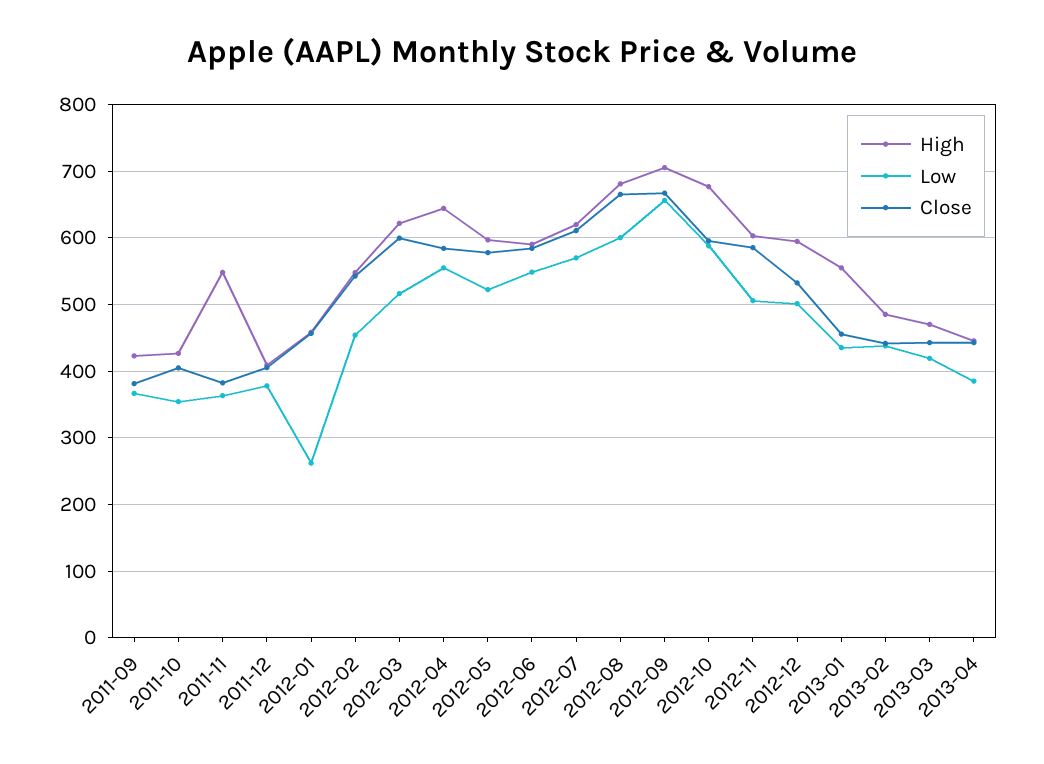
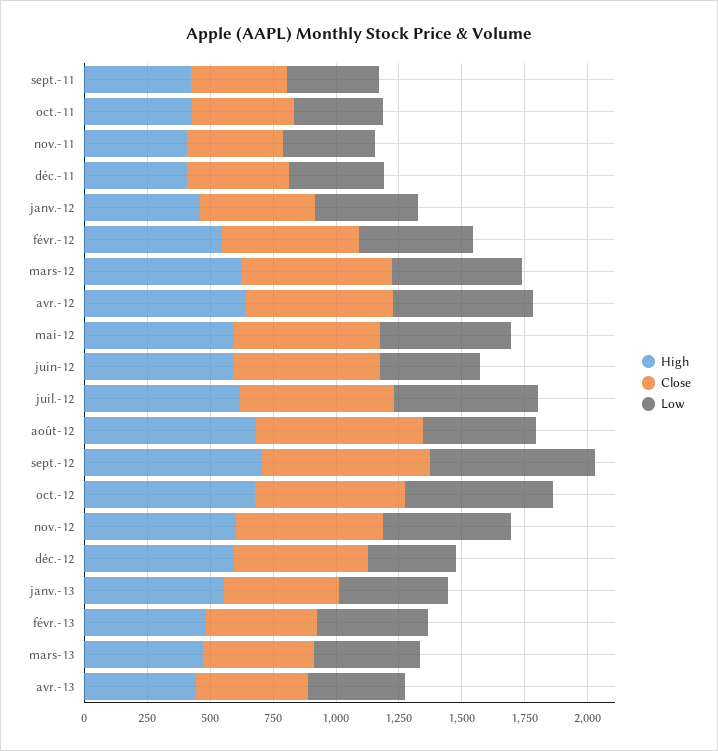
High, 2011-11: 550 -> 400
Low, 2012-01: 260 -> 400
Low, 2012-06: 550 -> 400
Low, 2012-08: 600 -> 450
Low, 2012-12: 500 -> 350

